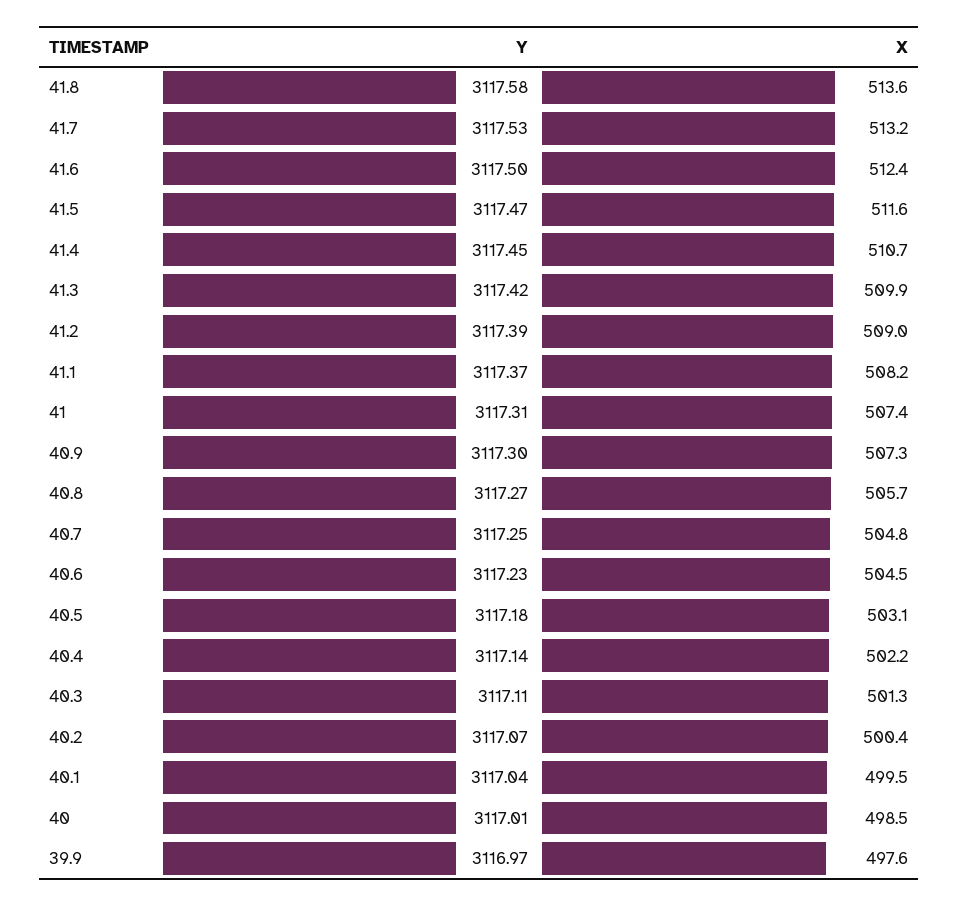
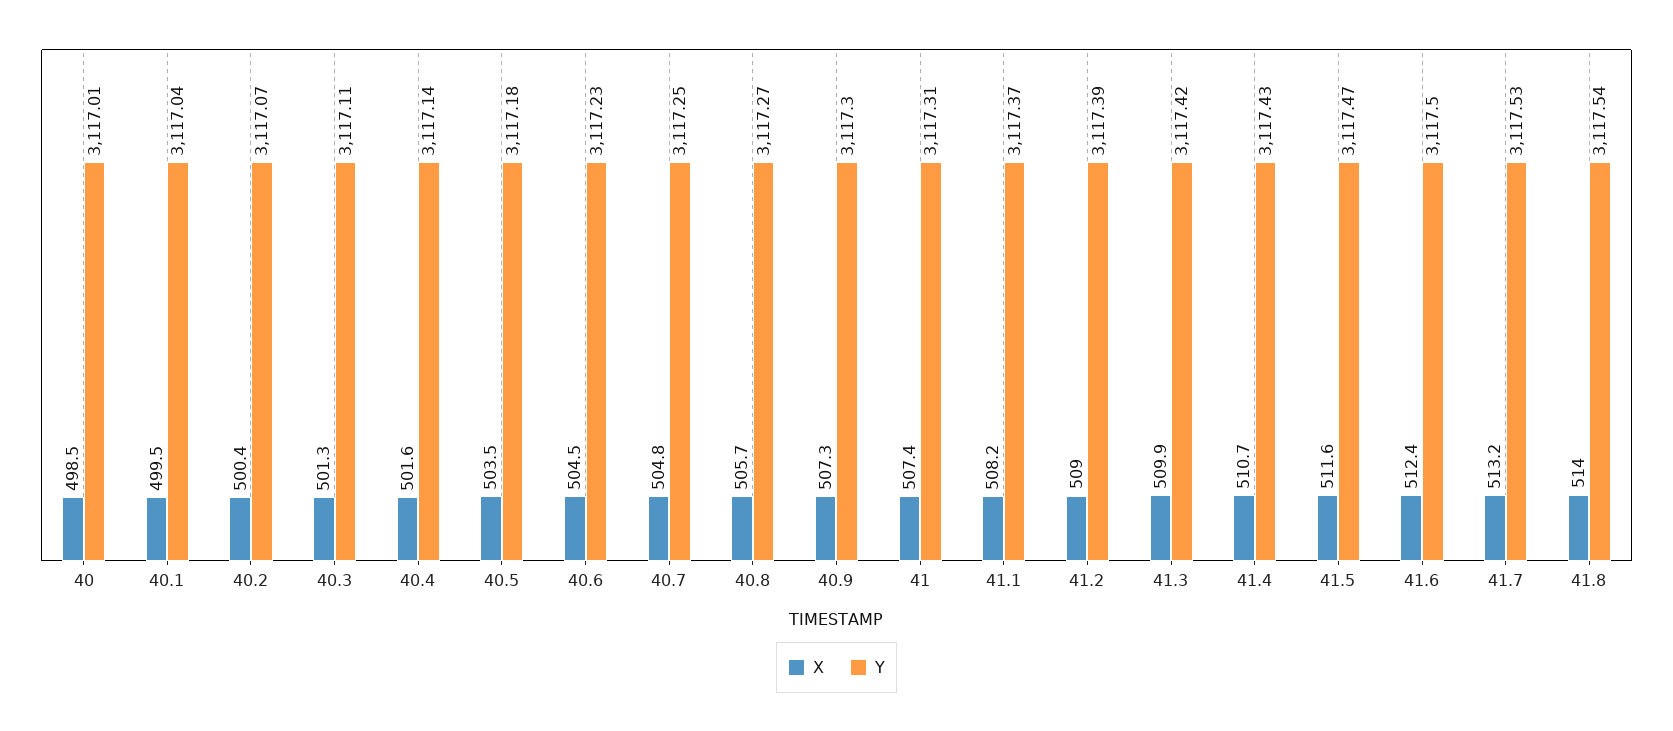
Y, 41.8: 3117.58 -> 3117.54
X, 41.8: 513.6 -> 514
Y, 41.4: 3117.45 -> 3117.43
X, 40.5: 503.1 -> 503.5
X, 40.4: 502.2 -> 501.6
Y, 39.9: 3116.97 -> none
X, 39.9: 497.6 -> none

